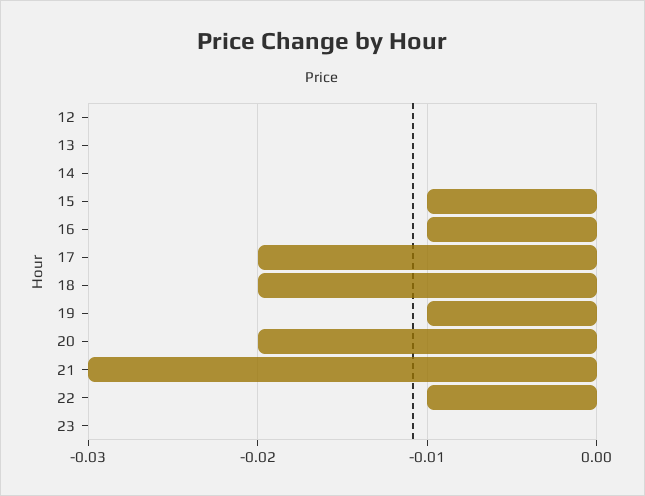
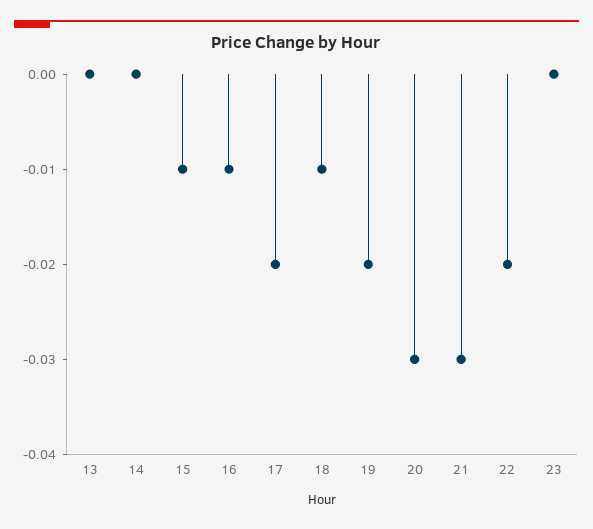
12: 0 -> none
18: -0.02 -> -0.01
19: -0.01 -> -0.02
20: -0.02 -> -0.03
22: -0.01 -> -0.02

